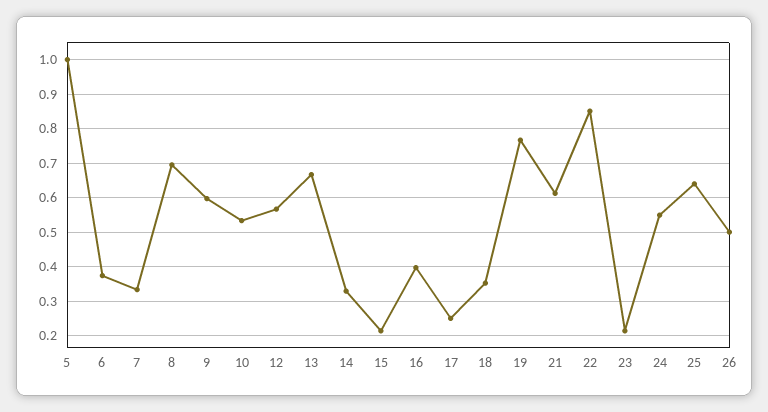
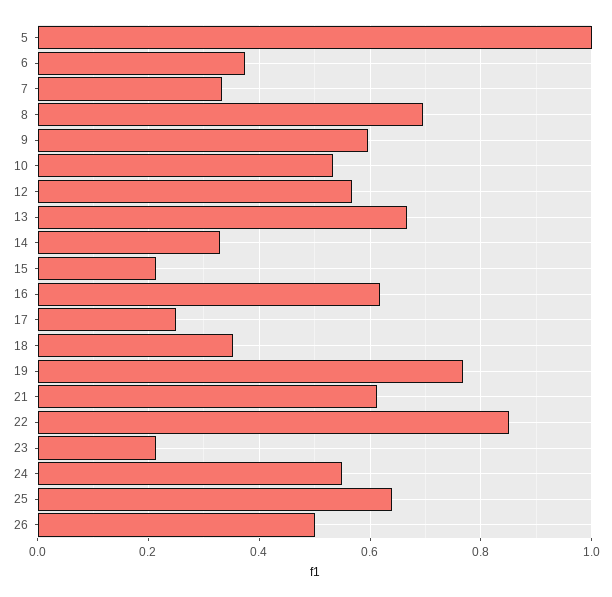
16: 0.4 -> 0.62

